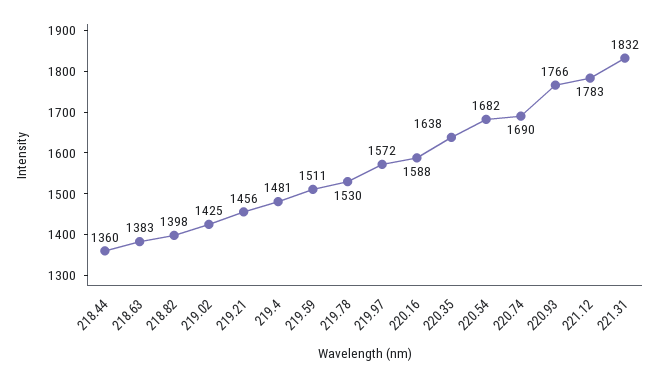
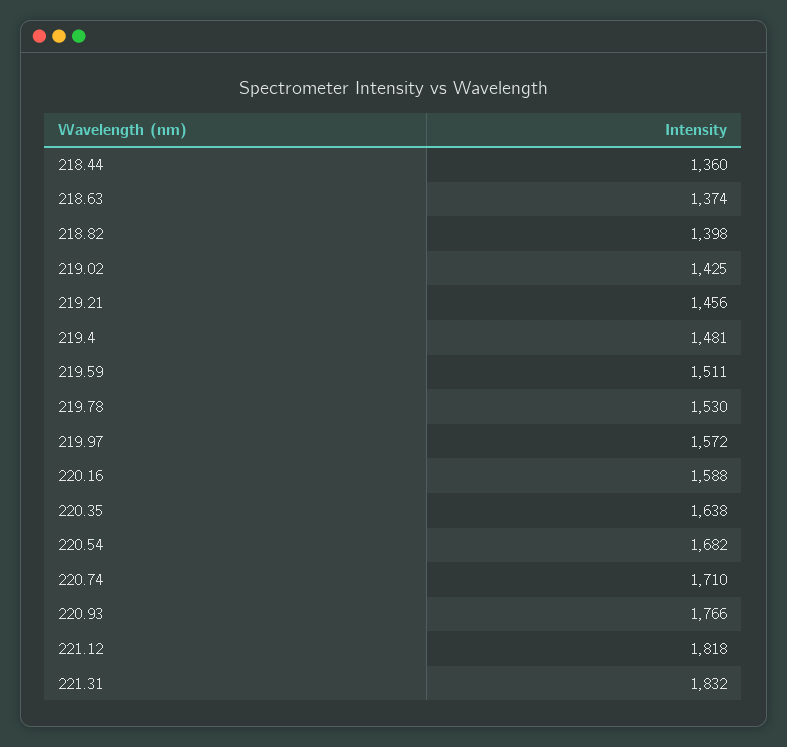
218.63: 1383 -> 1374
220.74: 1690 -> 1710
221.12: 1783 -> 1818

